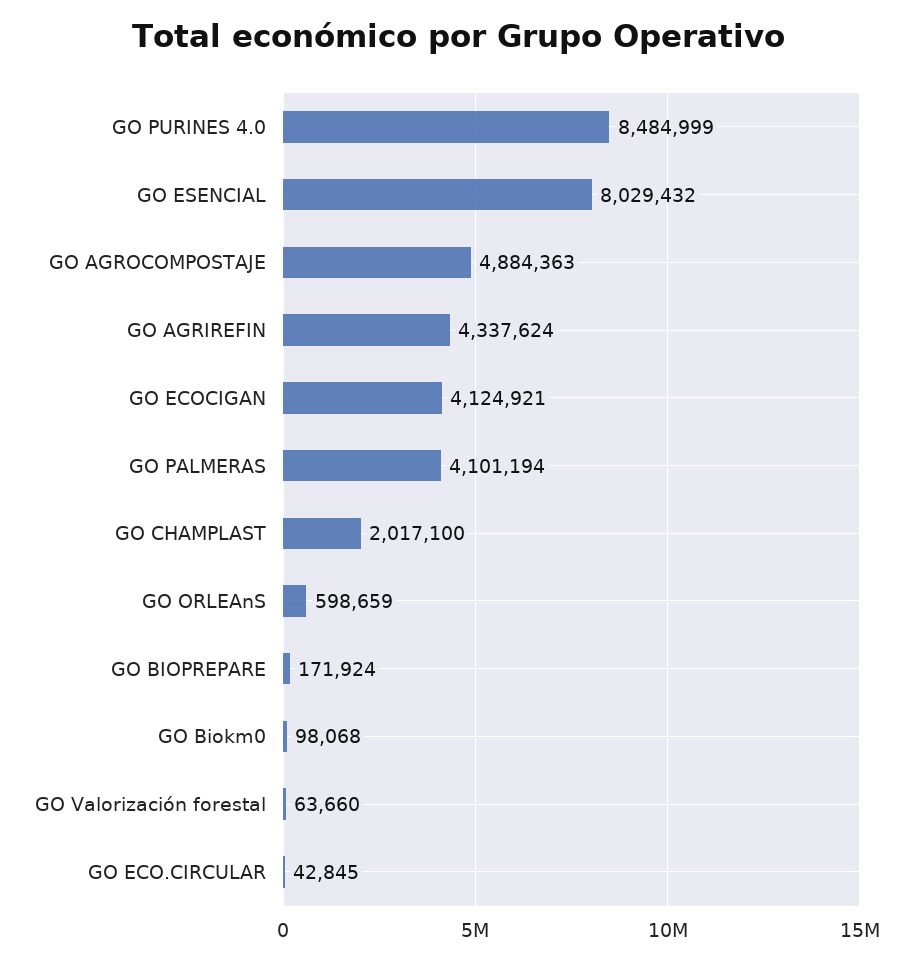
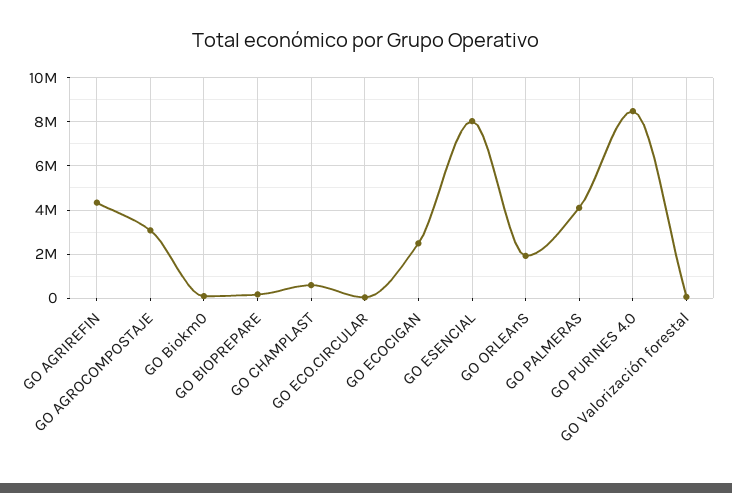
GO AGROCOMPOSTAJE: 4884363 -> 3000000
GO ECOCIGAN: 4124921 -> 2500000
GO CHAMPLAST: 2017100 -> 500000
GO ORLEAnS: 598659 -> 2000000

